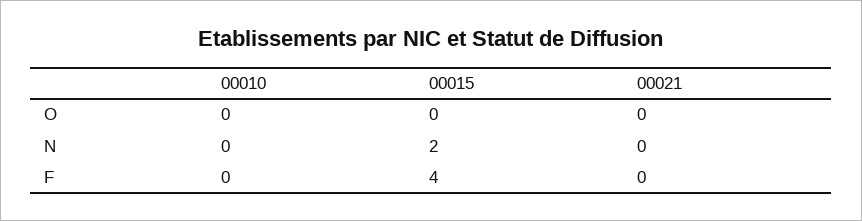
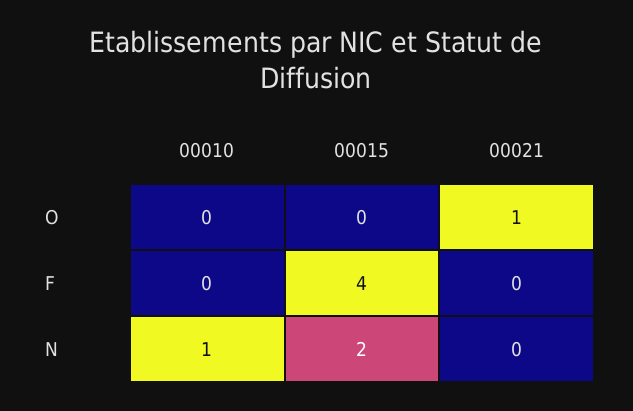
00021, O: 0 -> 1
00010, N: 0 -> 1

